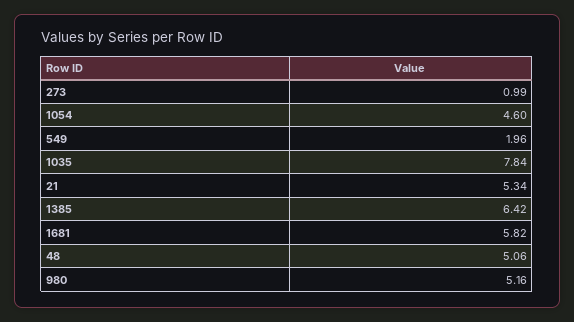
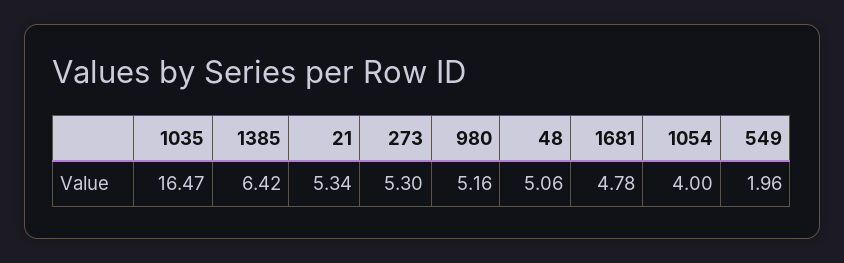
273: 0.99 -> 5.3
1054: 4.6 -> 4
1035: 7.84 -> 16.47
1681: 5.82 -> 4.78

